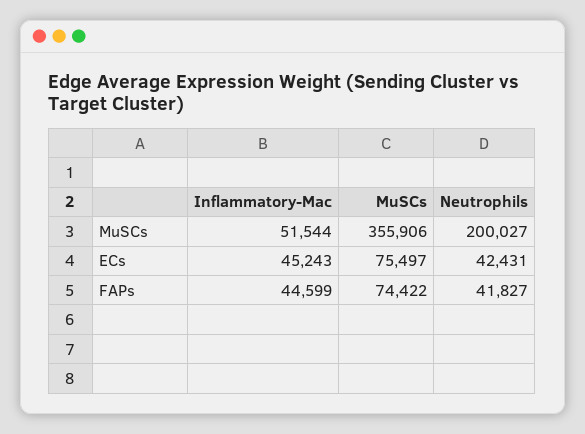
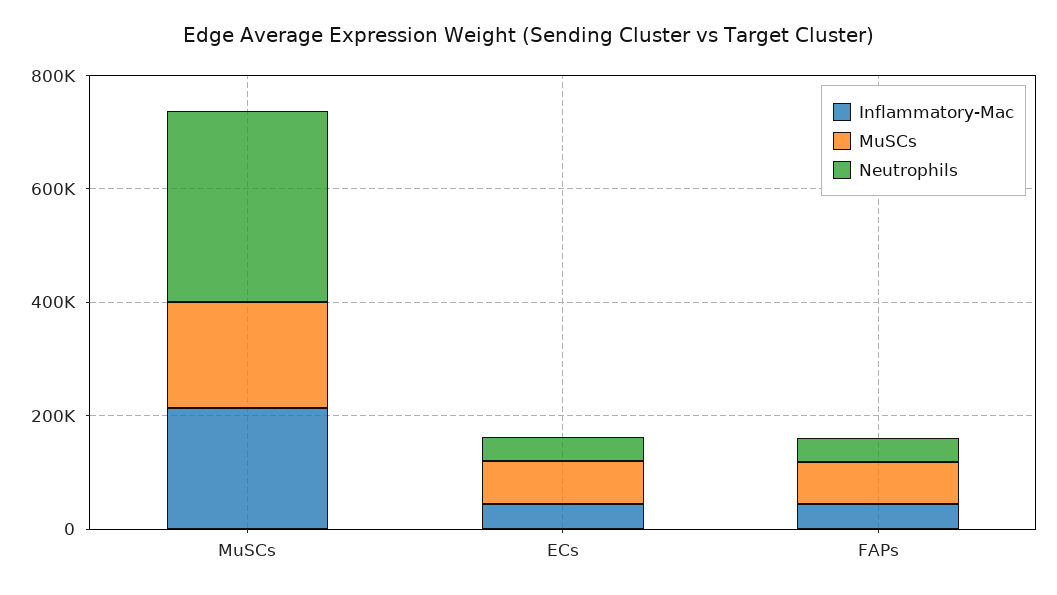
Inflammatory-Mac, MuSCs: 51544 -> 200000
MuSCs, MuSCs: 355906 -> 200000
Neutrophils, MuSCs: 200027 -> 350000

